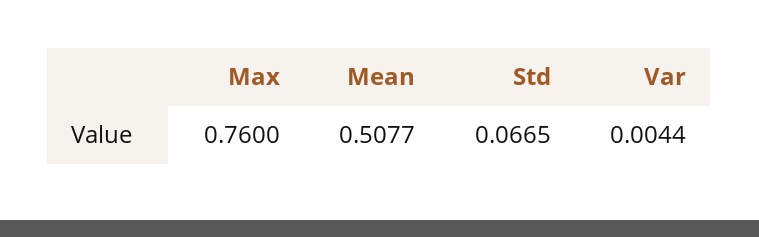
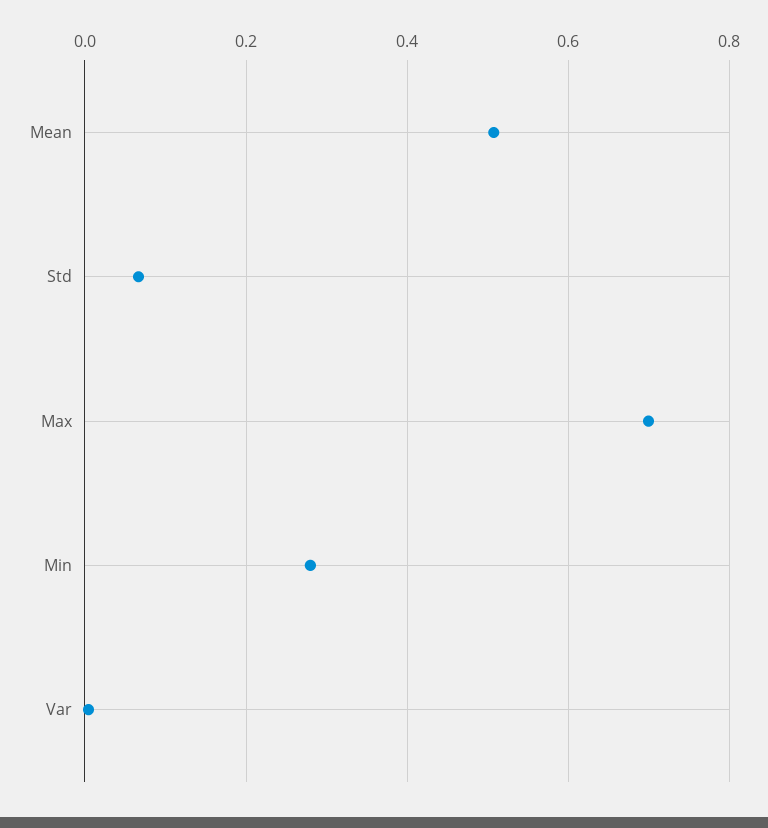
Max: 0.76 -> 0.7
Min: none -> 0.28

